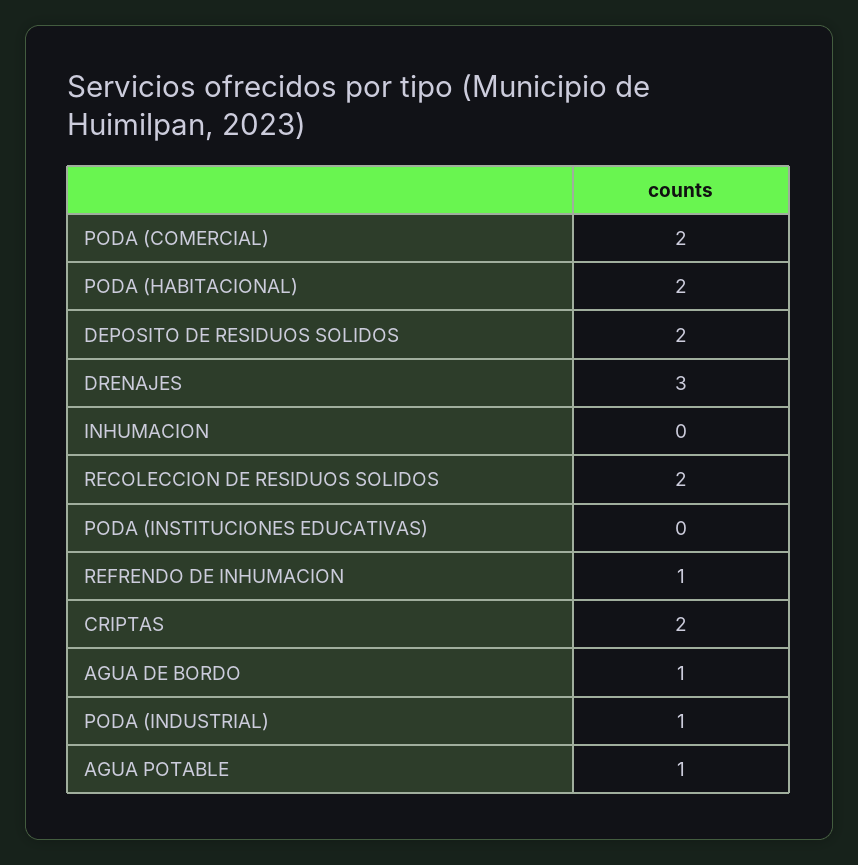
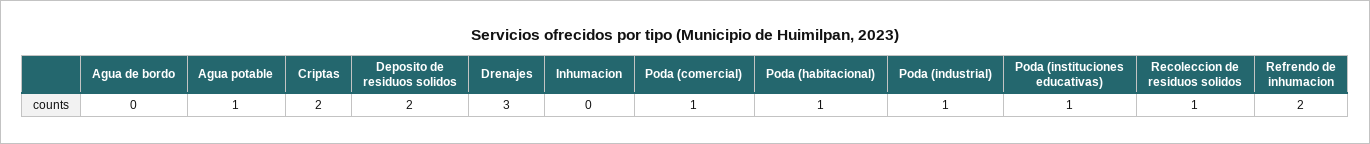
PODA (COMERCIAL): 2 -> 1
PODA (HABITACIONAL): 2 -> 1
RECOLECCION DE RESIDUOS SOLIDOS: 2 -> 1
PODA (INSTITUCIONES EDUCATIVAS): 0 -> 1
REFRENDO DE INHUMACION: 1 -> 2
AGUA DE BORDO: 1 -> 0

